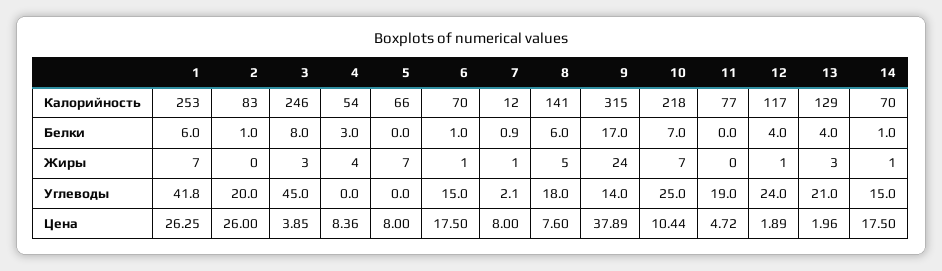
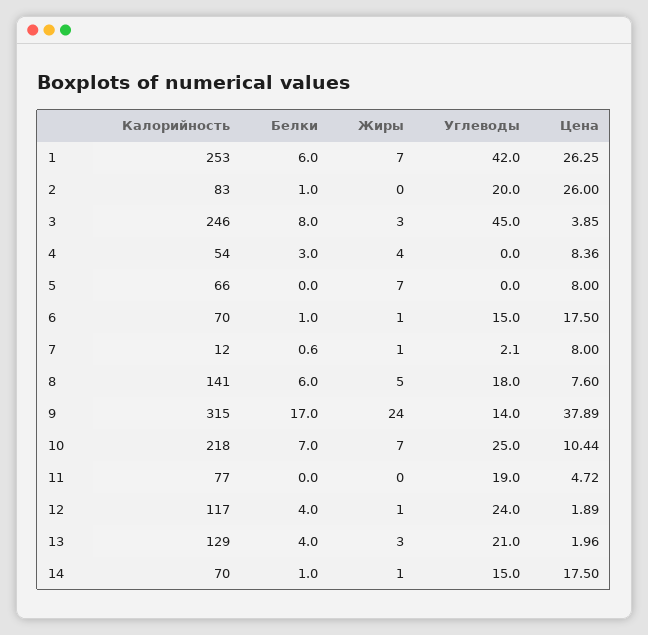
7, Белки: 0.9 -> 0.6
1, Углеводы: 41.8 -> 42

